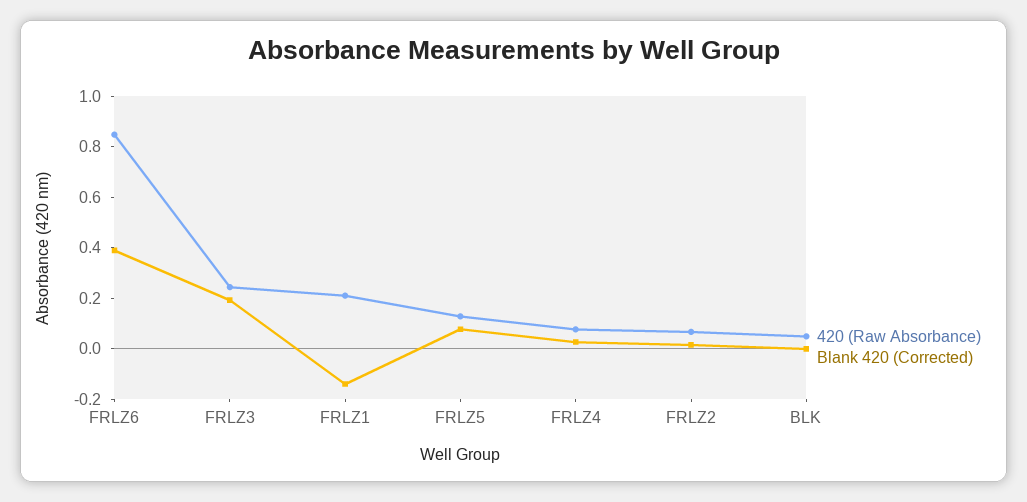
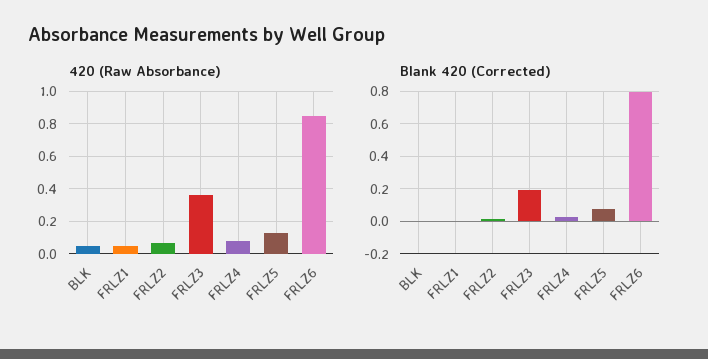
Blank 420 (Corrected), FRLZ6: 0.4 -> 0.8
420 (Raw Absorbance), FRLZ3: 0.25 -> 0.35
420 (Raw Absorbance), FRLZ1: 0.2 -> 0.05
Blank 420 (Corrected), FRLZ1: -0.15 -> 0

